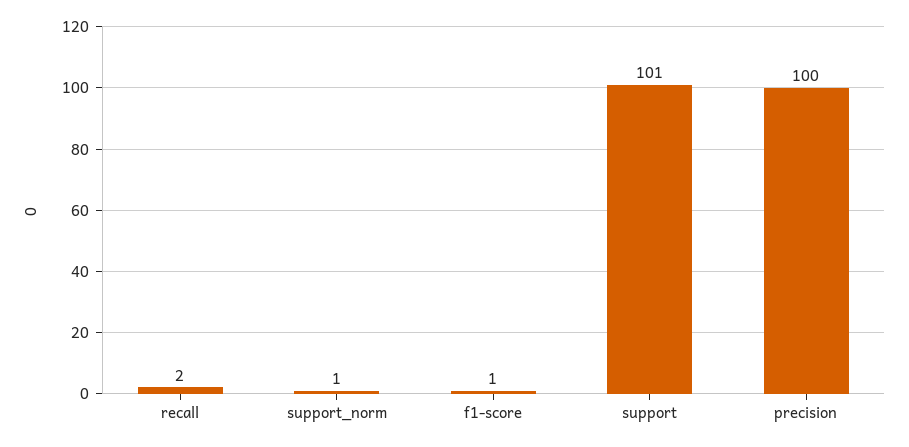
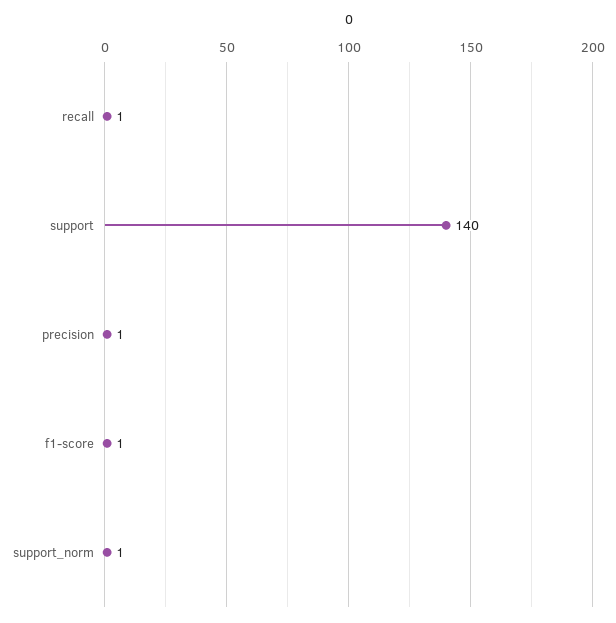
recall: 2 -> 1
support: 101 -> 140
precision: 100 -> 1

